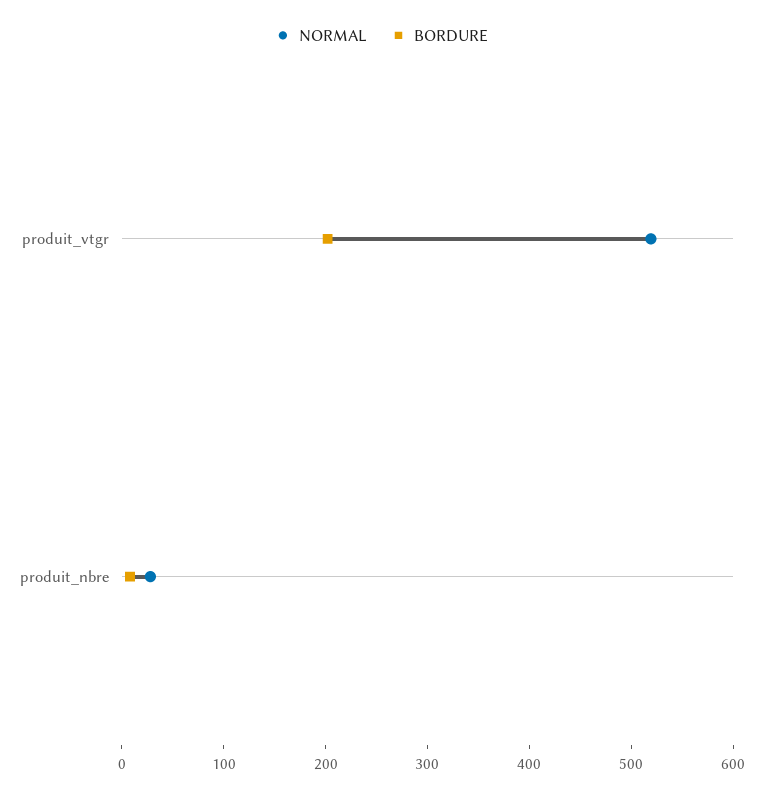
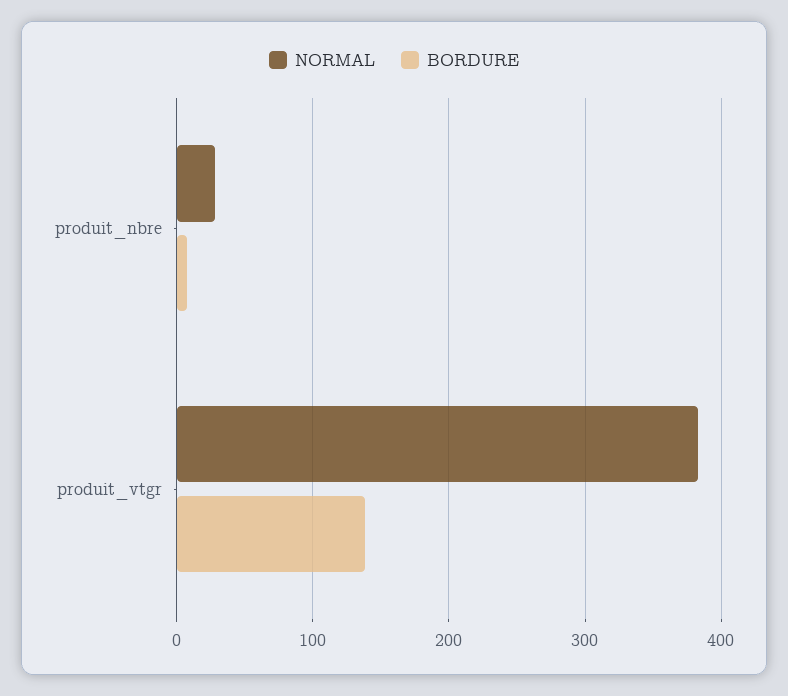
NORMAL, produit_vtgr: 520 -> 380
BORDURE, produit_vtgr: 200 -> 140

